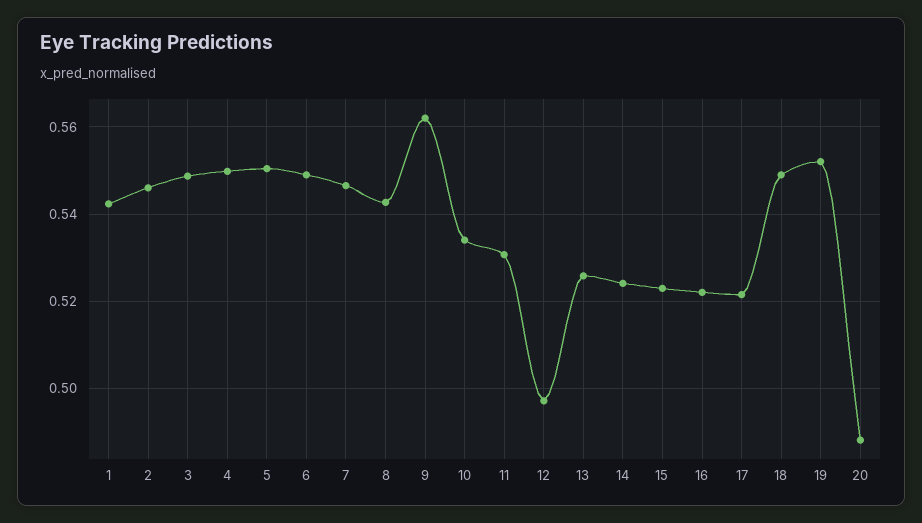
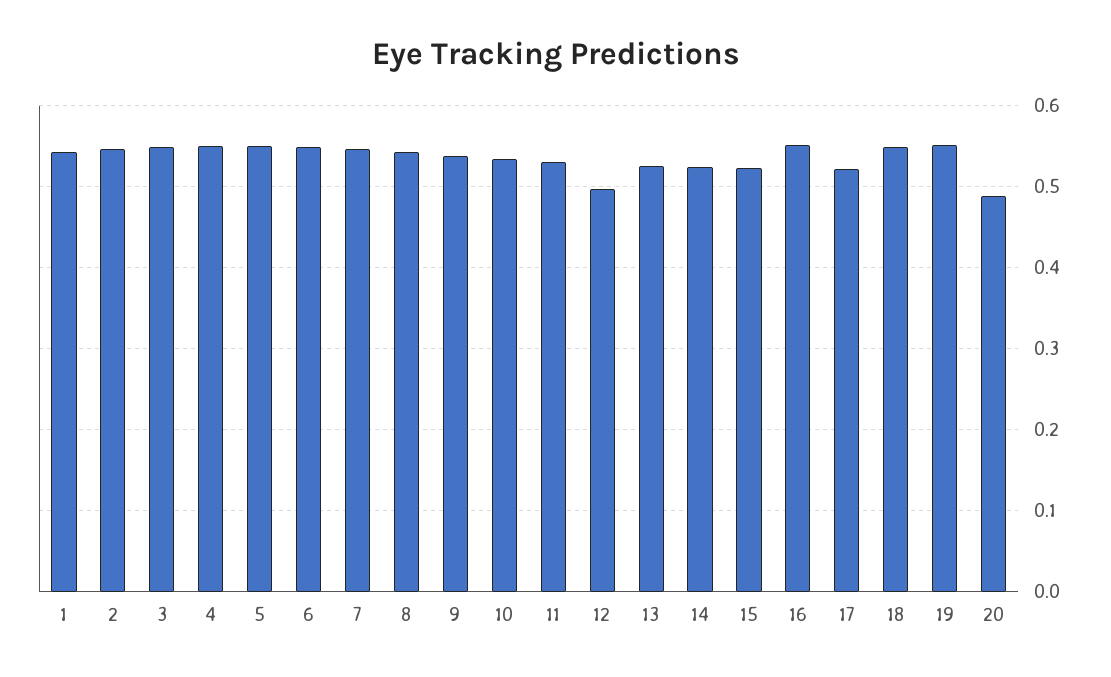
9: 0.562 -> 0.54
16: 0.522 -> 0.55

